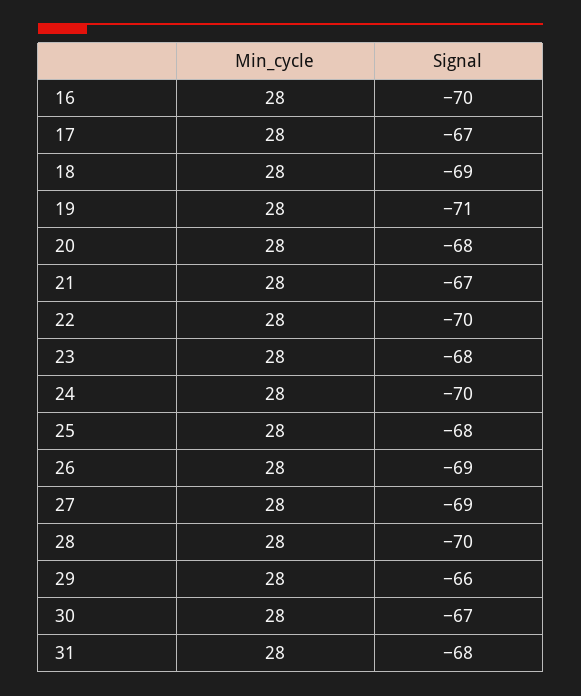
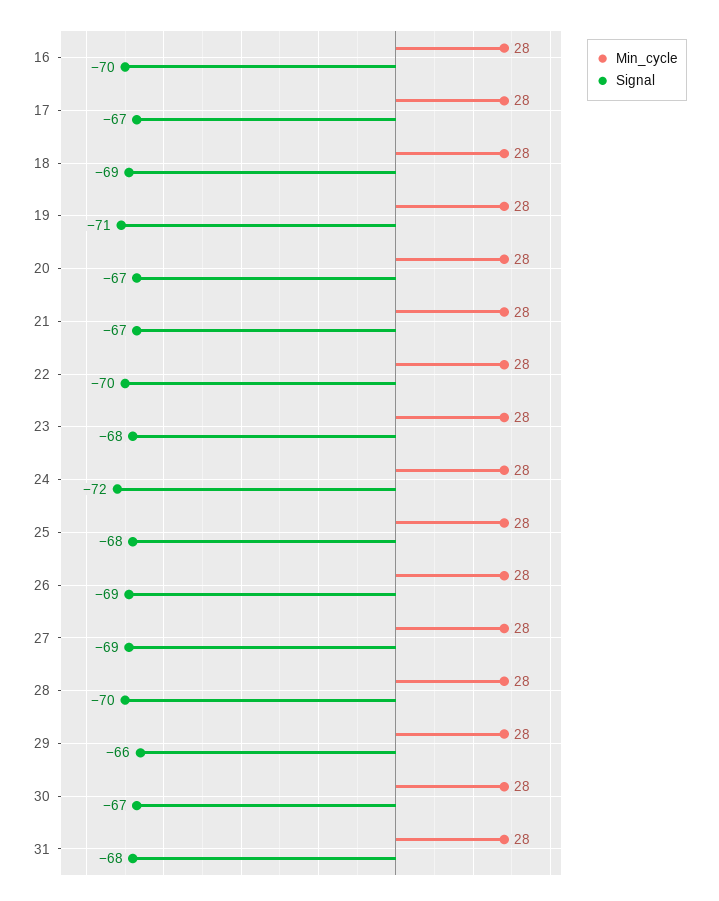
Signal, 20: -68 -> -67
Signal, 24: -70 -> -72

